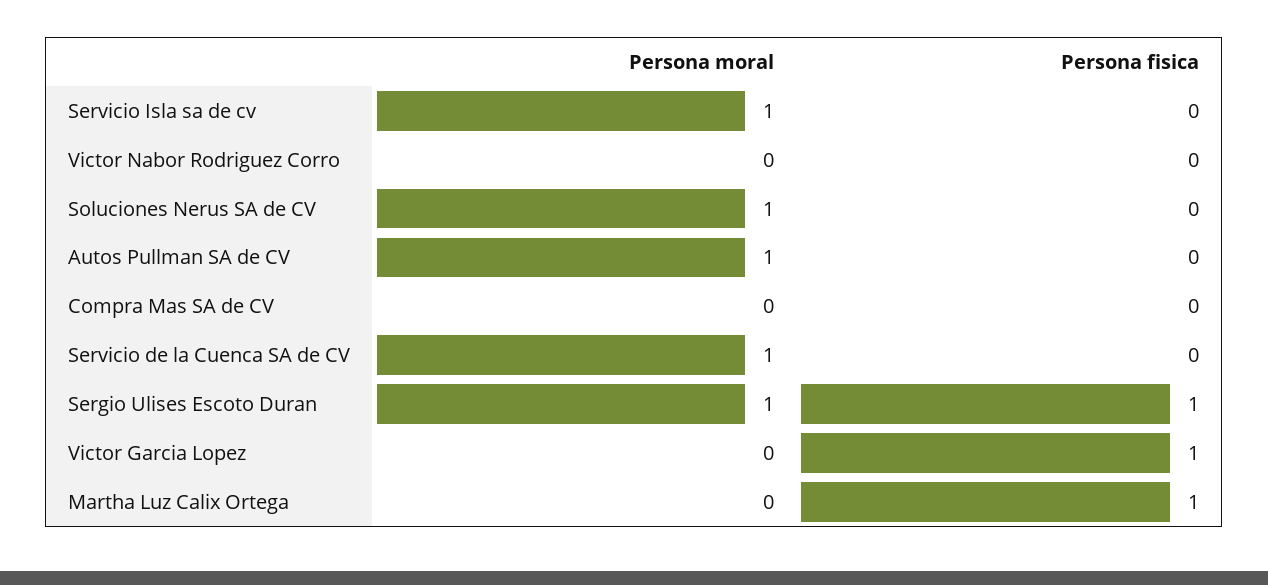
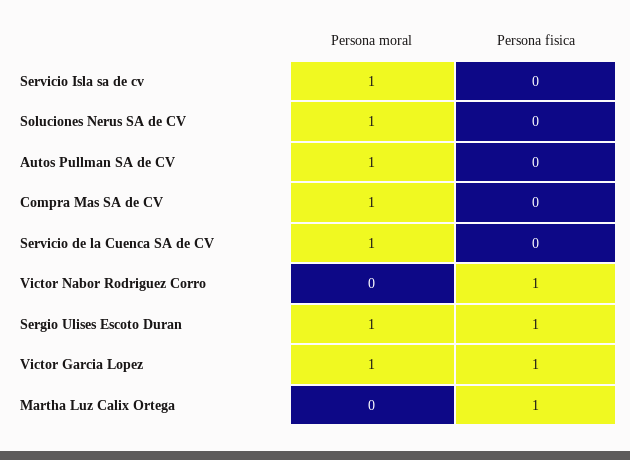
Persona fisica, Victor Nabor Rodriguez Corro: 0 -> 1
Persona moral, Compra Mas SA de CV: 0 -> 1
Persona moral, Victor Garcia Lopez: 0 -> 1

